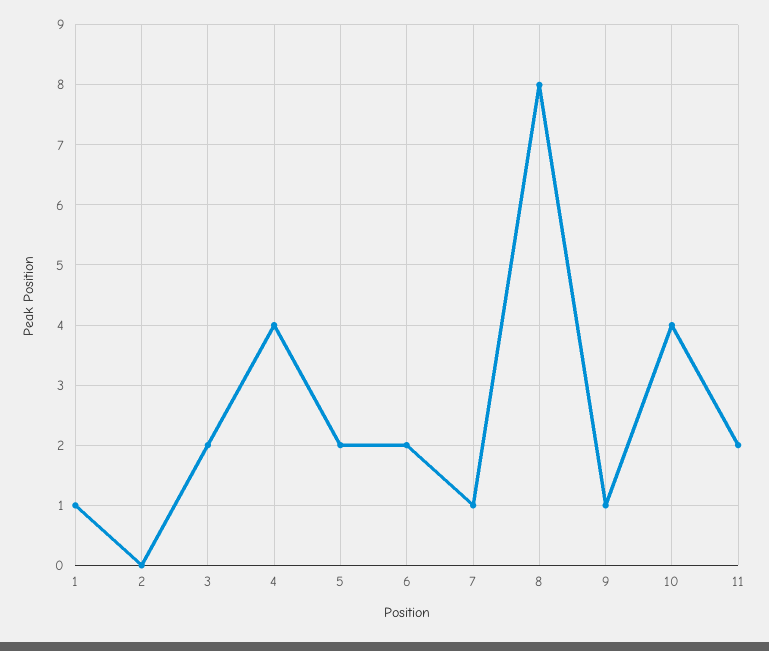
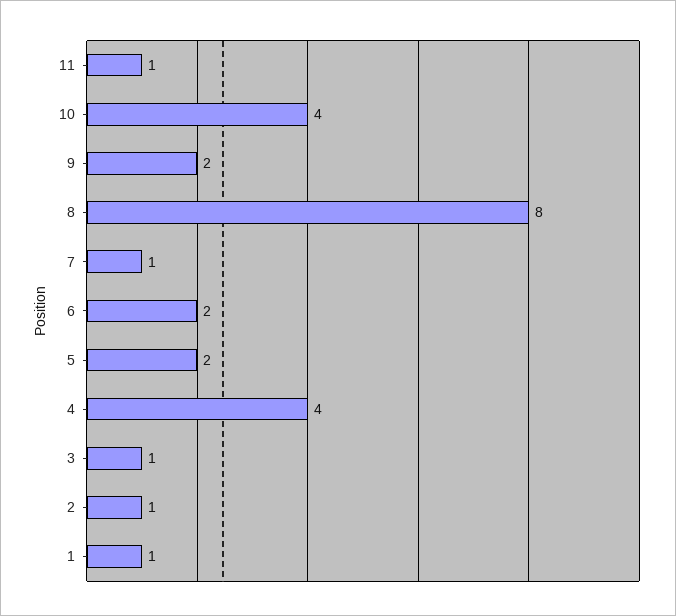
2: 0 -> 1
3: 2 -> 1
9: 1 -> 2
11: 2 -> 1

